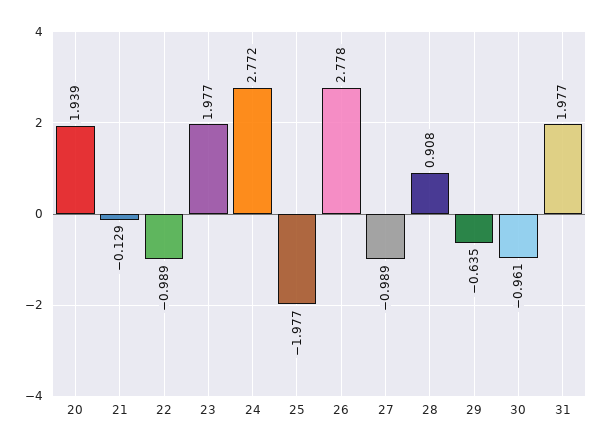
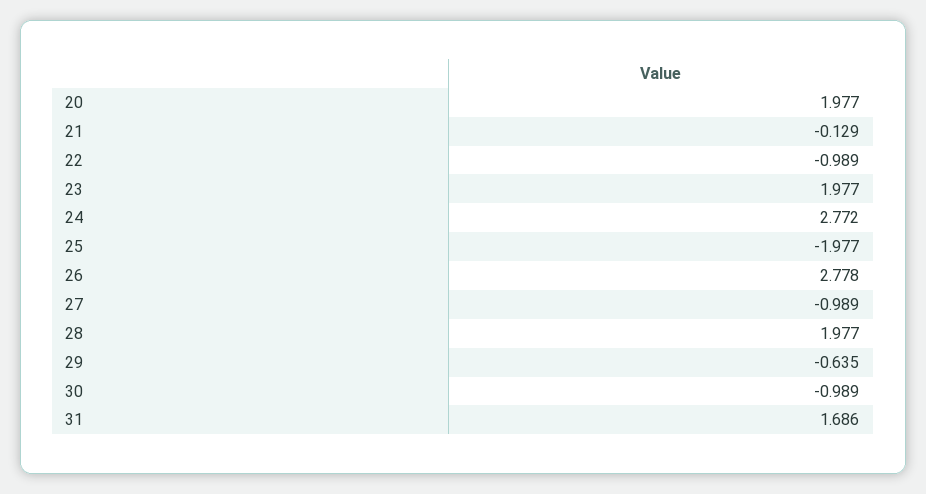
20: 1.939 -> 1.977
28: 0.908 -> 1.977
30: -0.961 -> -0.989
31: 1.977 -> 1.686

